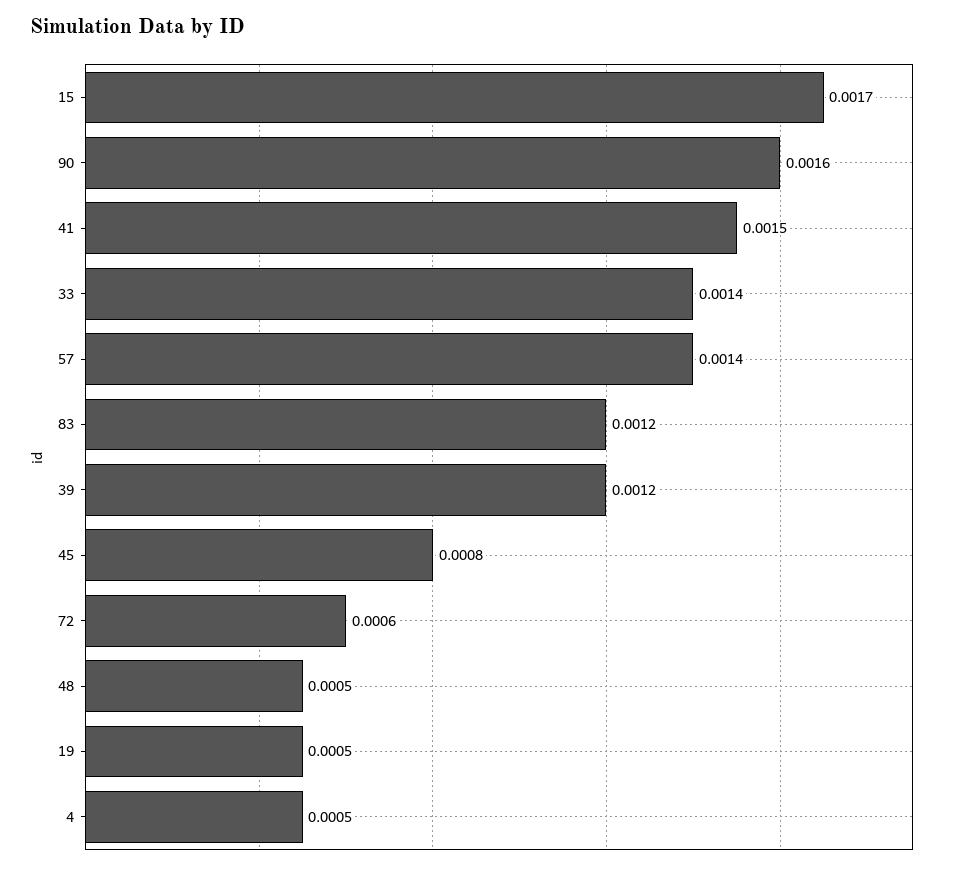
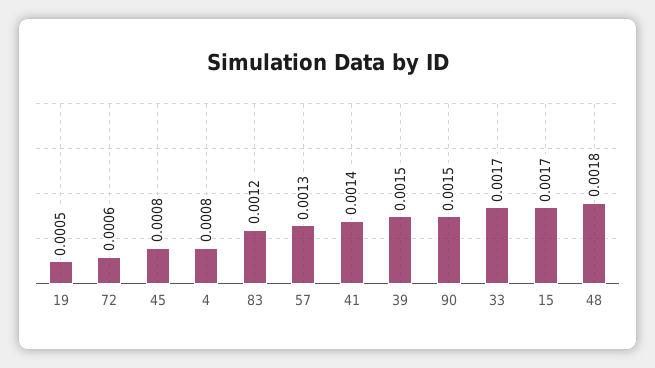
90: 0.0016 -> 0.0015
41: 0.0015 -> 0.0014
33: 0.0014 -> 0.0017
57: 0.0014 -> 0.0013
39: 0.0012 -> 0.0015
48: 0.0005 -> 0.0018
4: 0.0005 -> 0.0008

